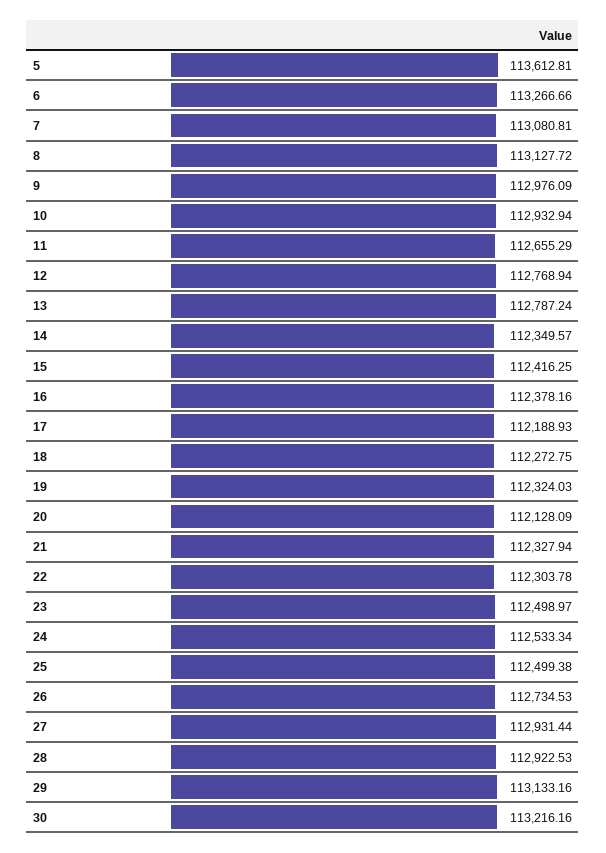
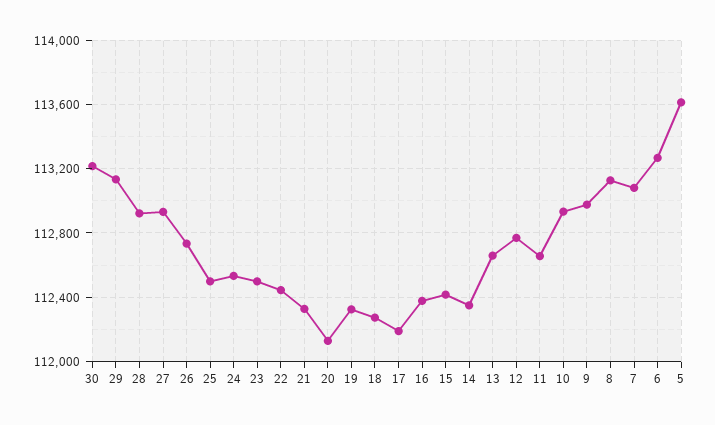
13: 112787.24 -> 112650
22: 112303.78 -> 112450

